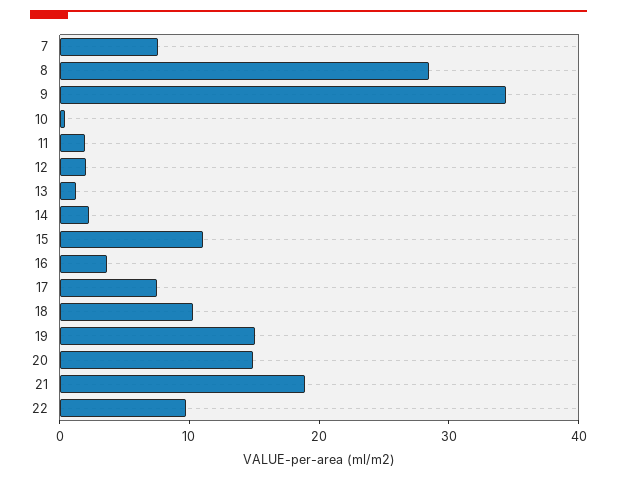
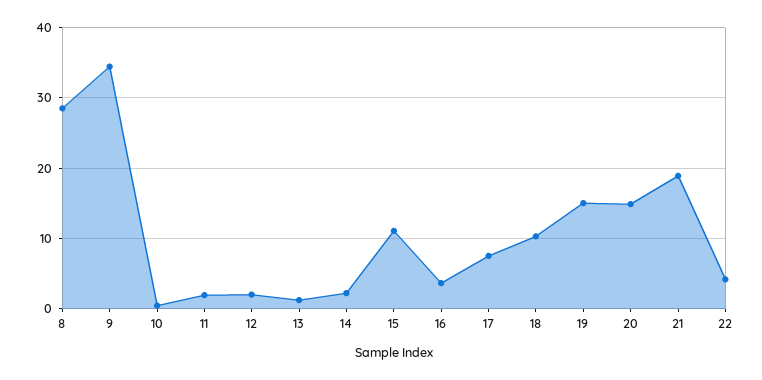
7: 8 -> none
22: 10 -> 4

